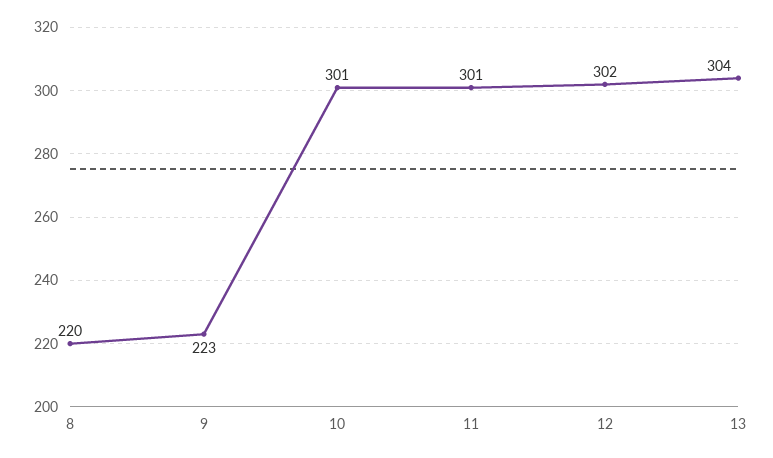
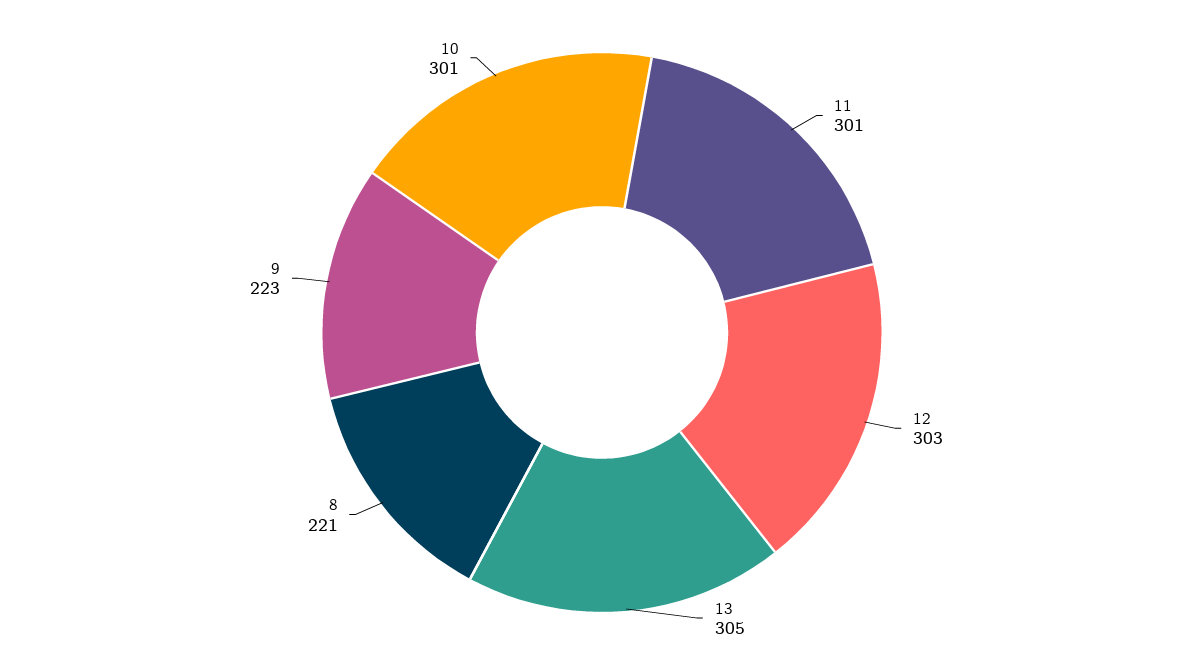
8: 220 -> 221
12: 302 -> 303
13: 304 -> 305

